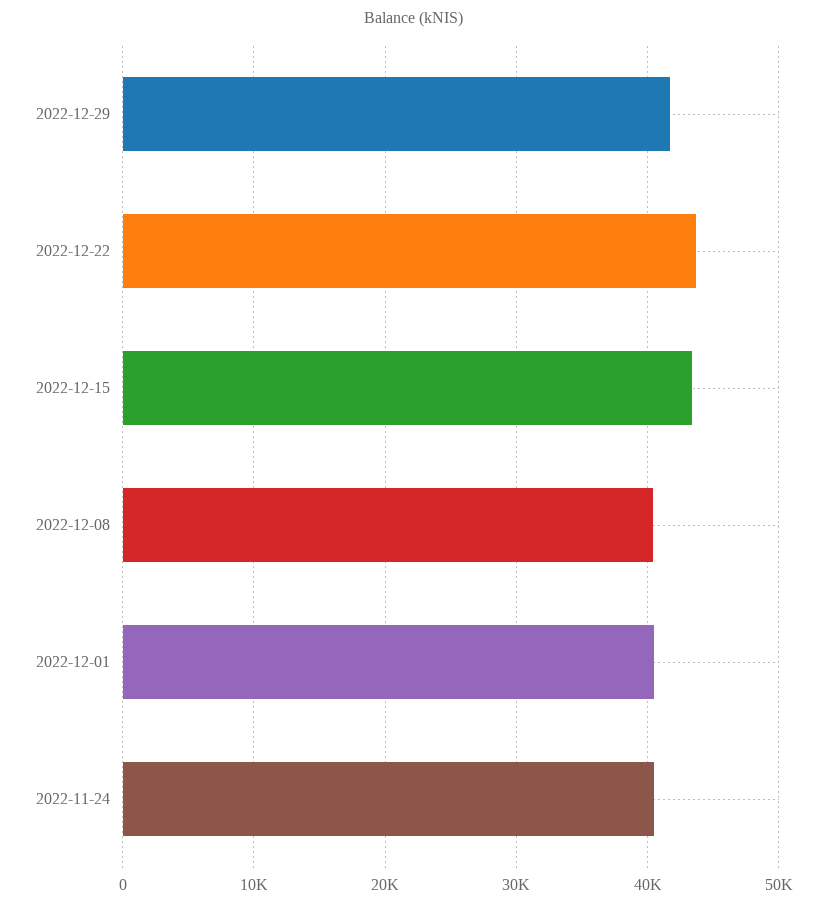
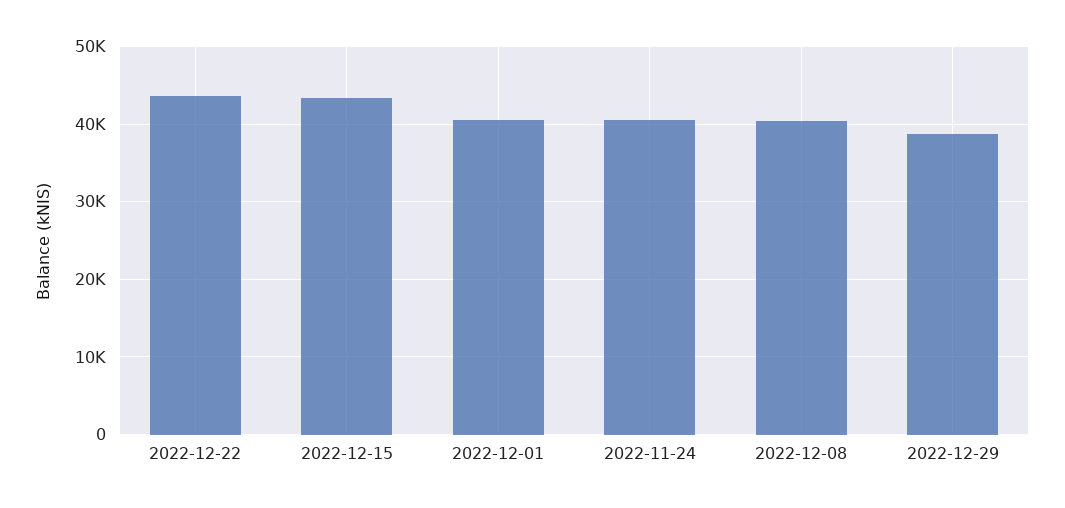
2022-12-29: 42000 -> 39000

